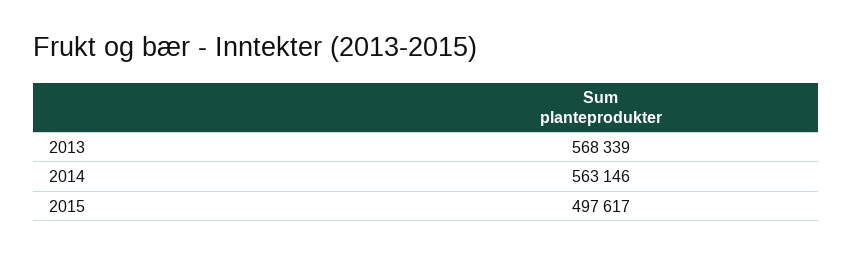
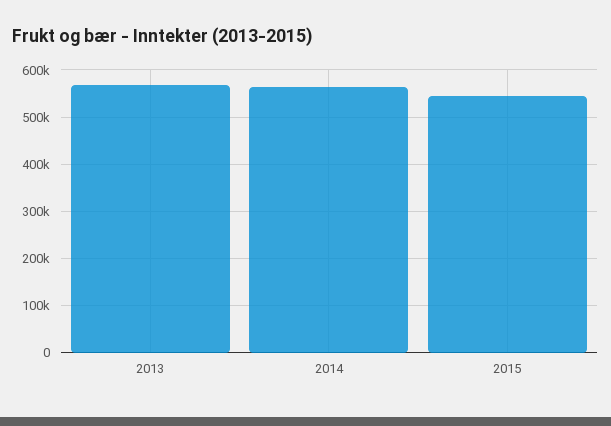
2015: 497617 -> 540000

